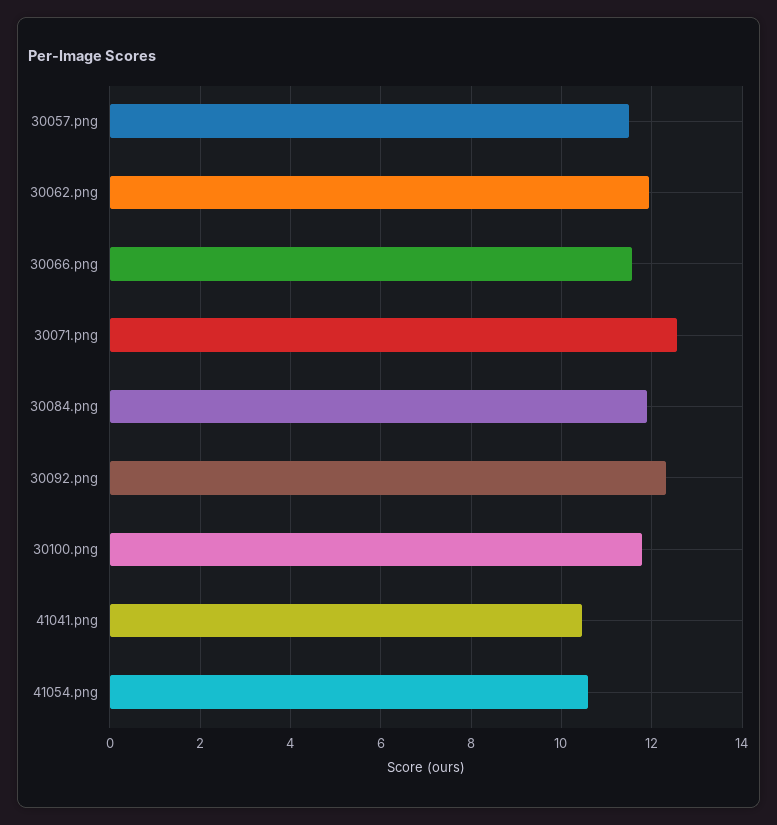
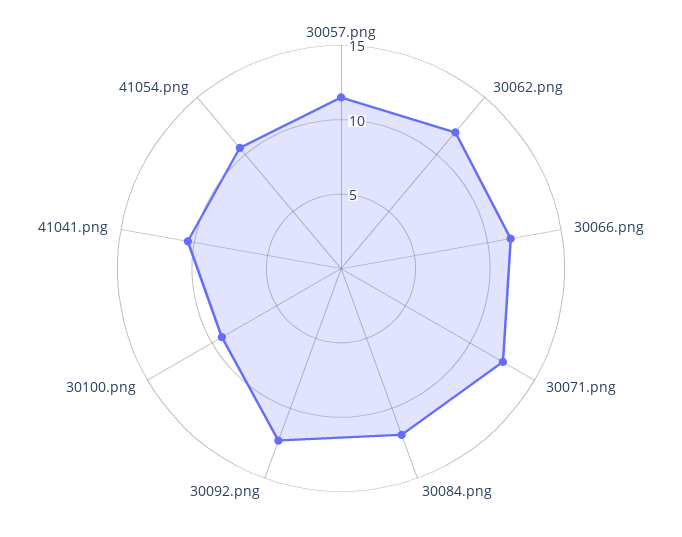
30100.png: 11.8 -> 9

